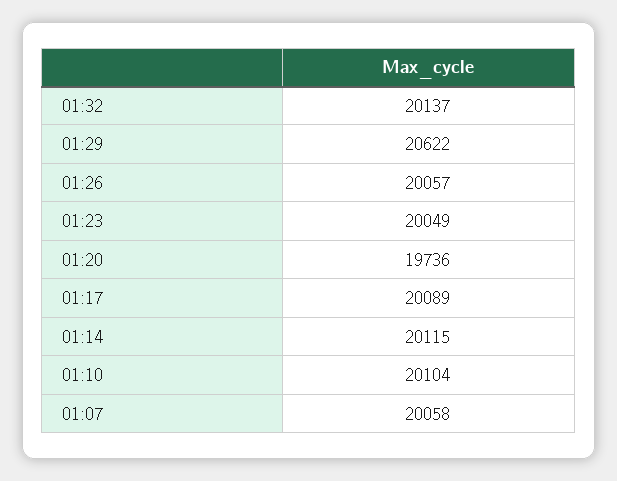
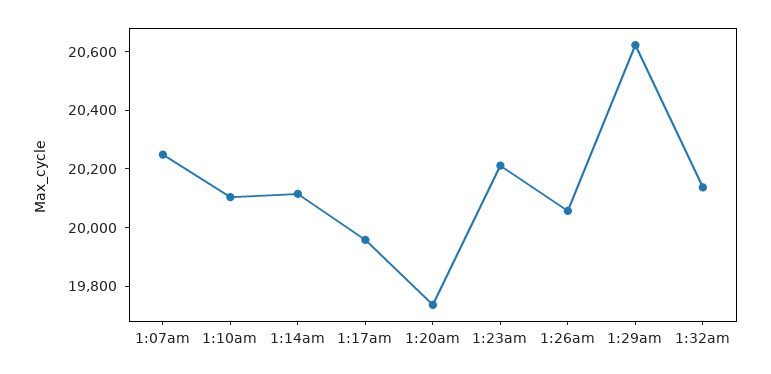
01:23: 20049 -> 20200
01:17: 20089 -> 19950
01:07: 20058 -> 20250

